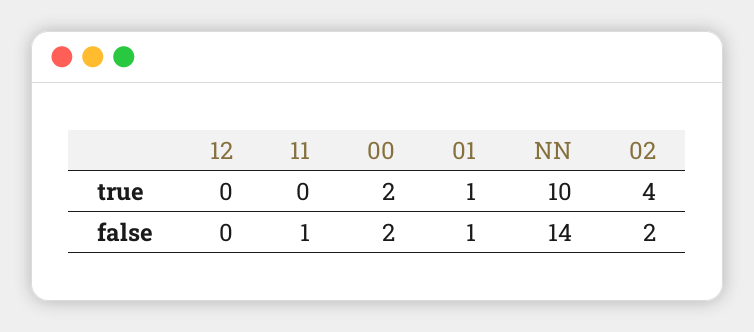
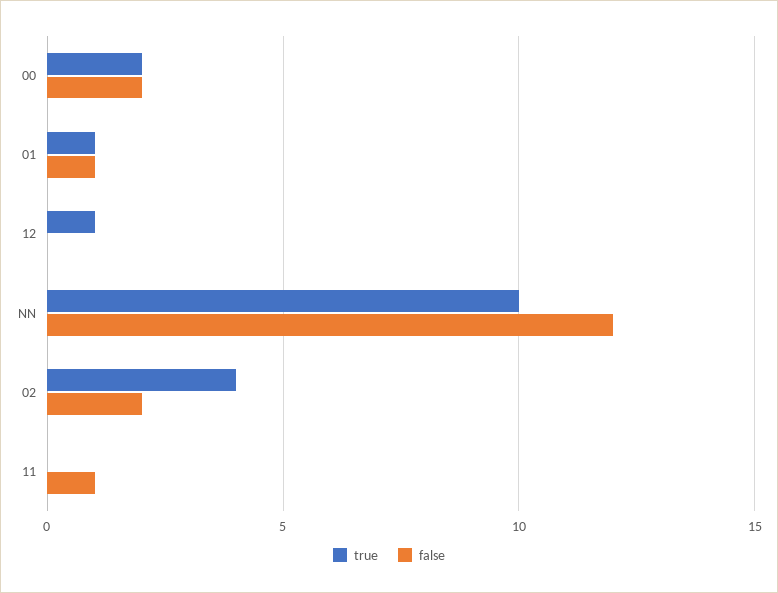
true, 12: 0 -> 1
false, NN: 14 -> 12

